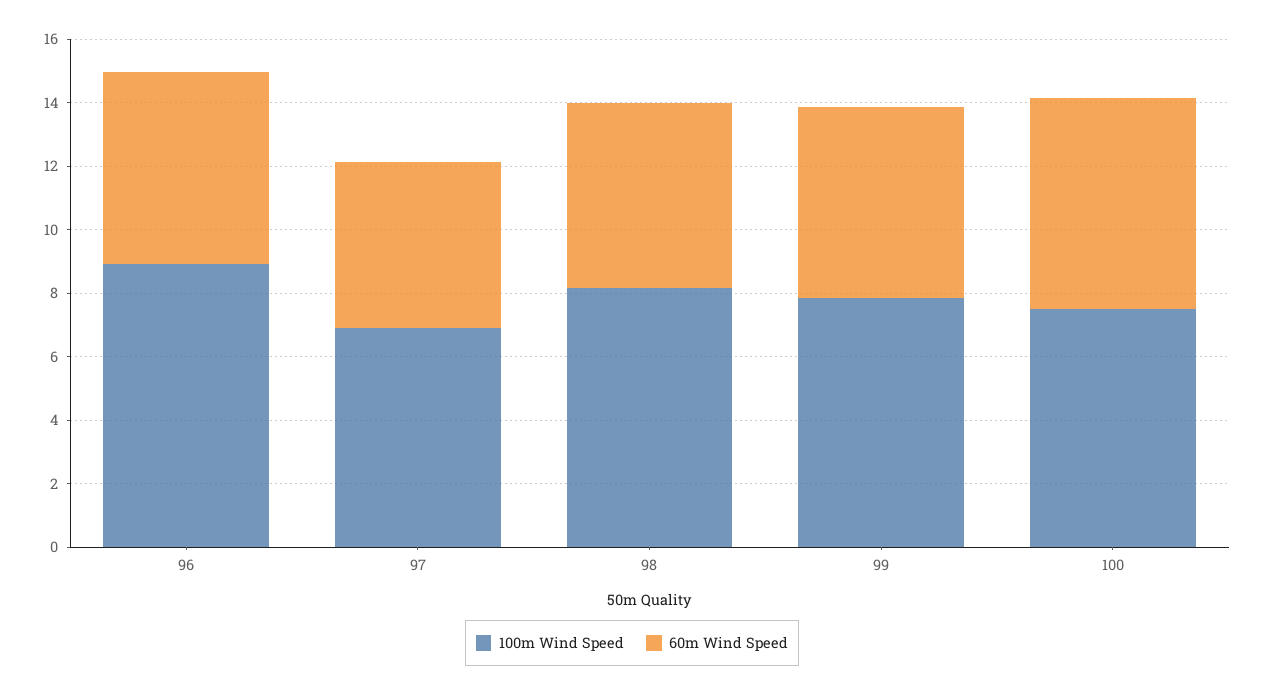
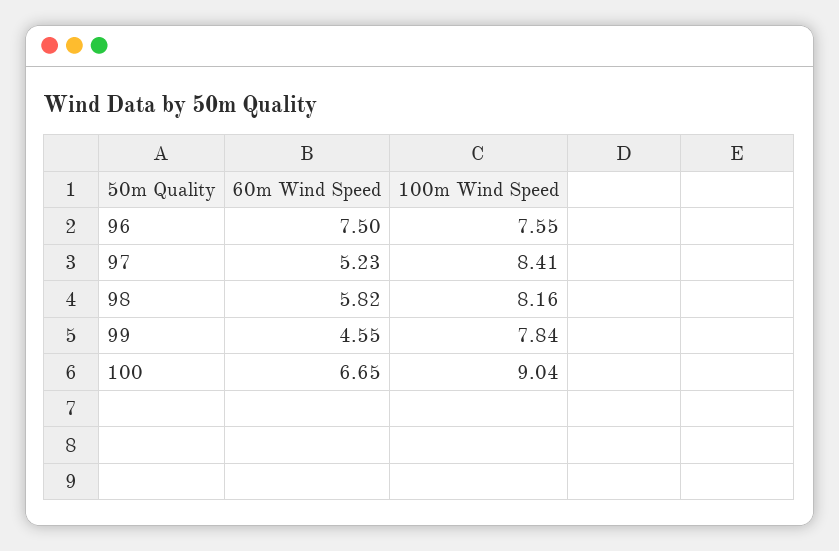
100m Wind Speed, 96: 9 -> 7.55
60m Wind Speed, 96: 6 -> 7.5
100m Wind Speed, 97: 7 -> 8.41
60m Wind Speed, 99: 6 -> 4.55
100m Wind Speed, 100: 7.5 -> 9.04

